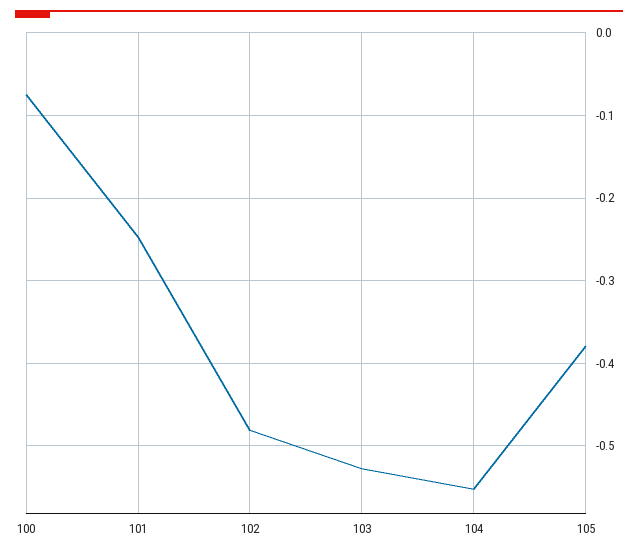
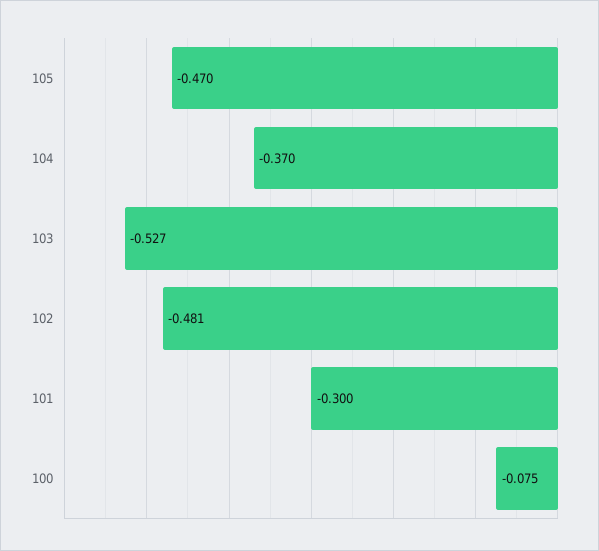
101: -0.25 -> -0.3
104: -0.55 -> -0.37
105: -0.38 -> -0.47

